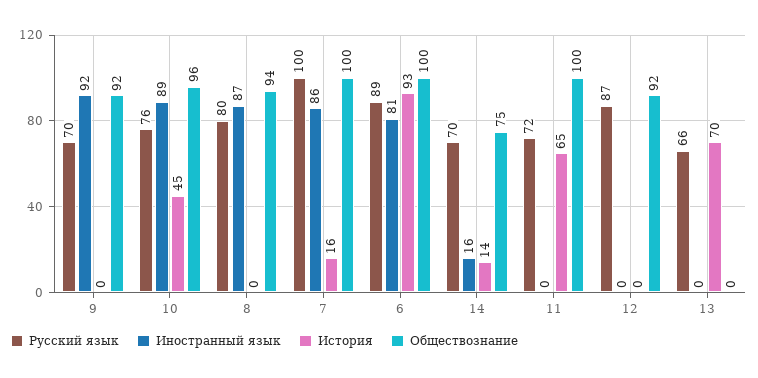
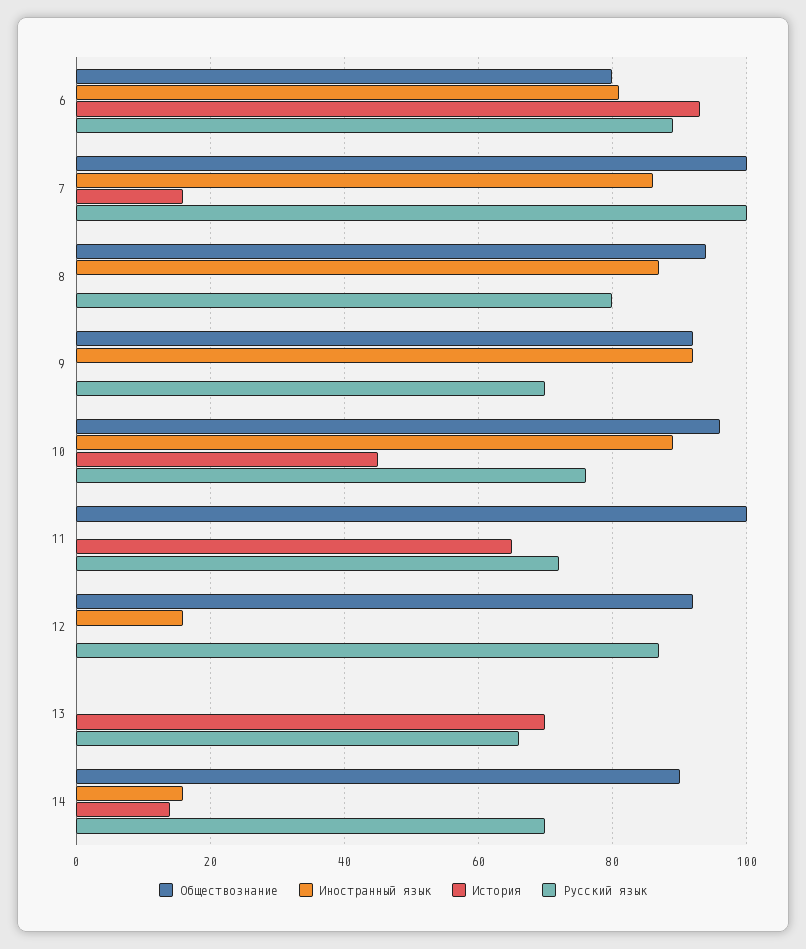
Обществознание, 6: 100 -> 80
Обществознание, 14: 75 -> 90
Иностранный язык, 12: 0 -> 15

